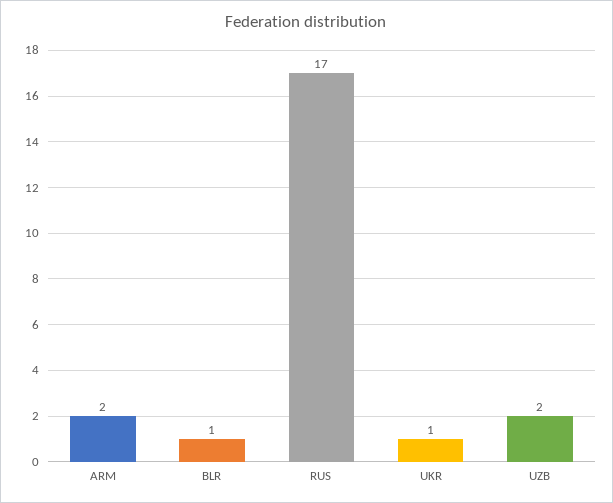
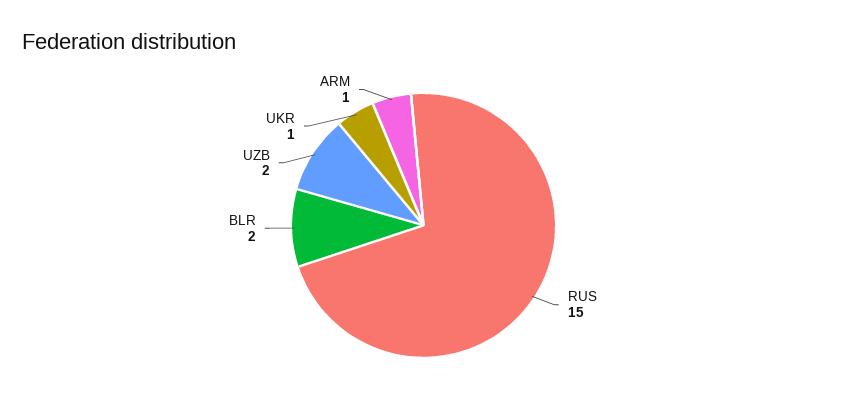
ARM: 2 -> 1
BLR: 1 -> 2
RUS: 17 -> 15

